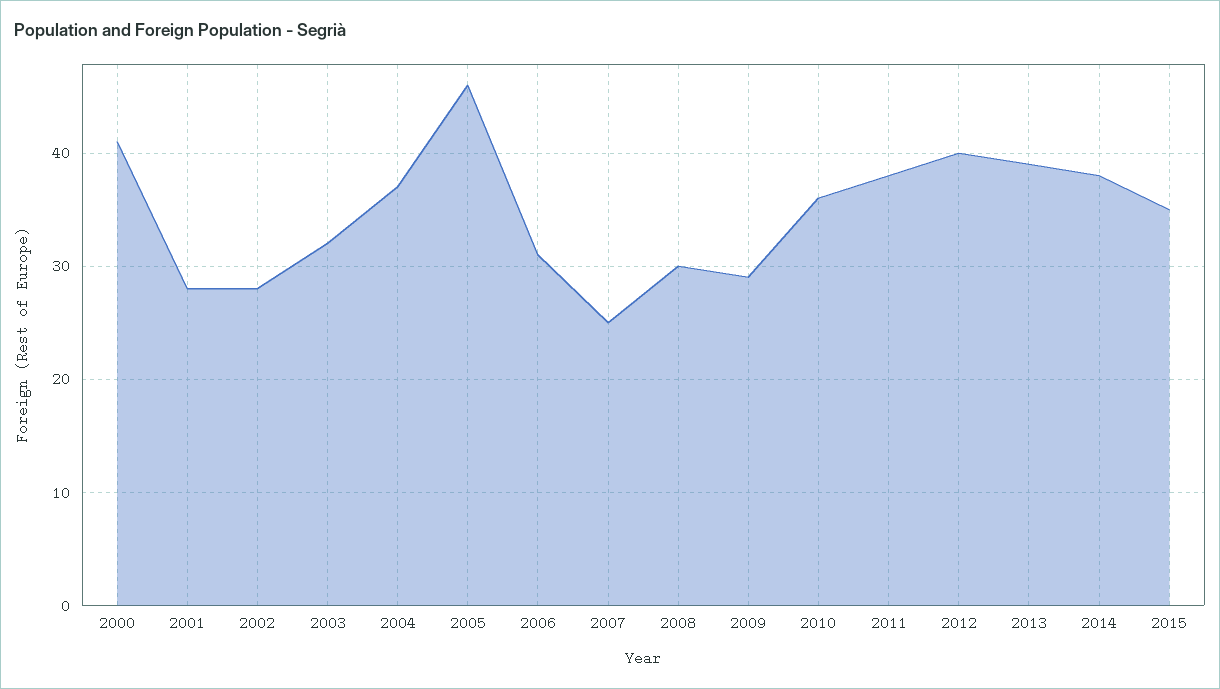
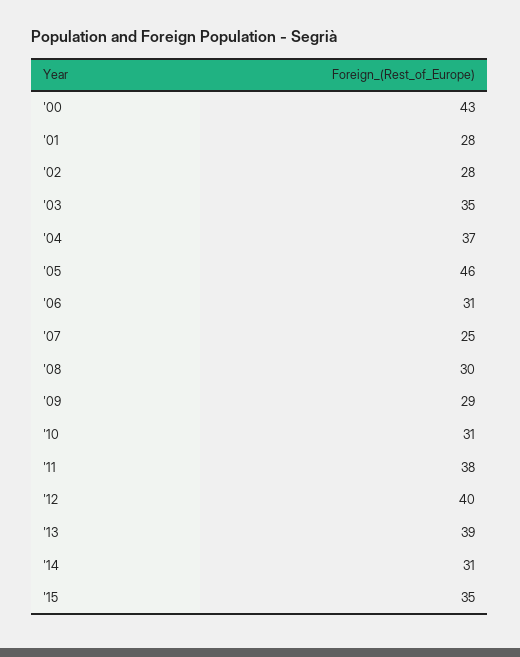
2000: 41 -> 43
2003: 32 -> 35
2010: 36 -> 31
2014: 38 -> 31

